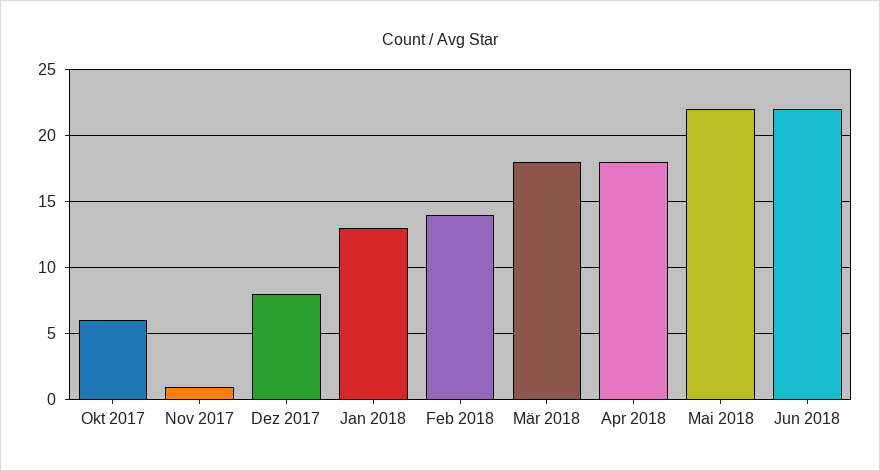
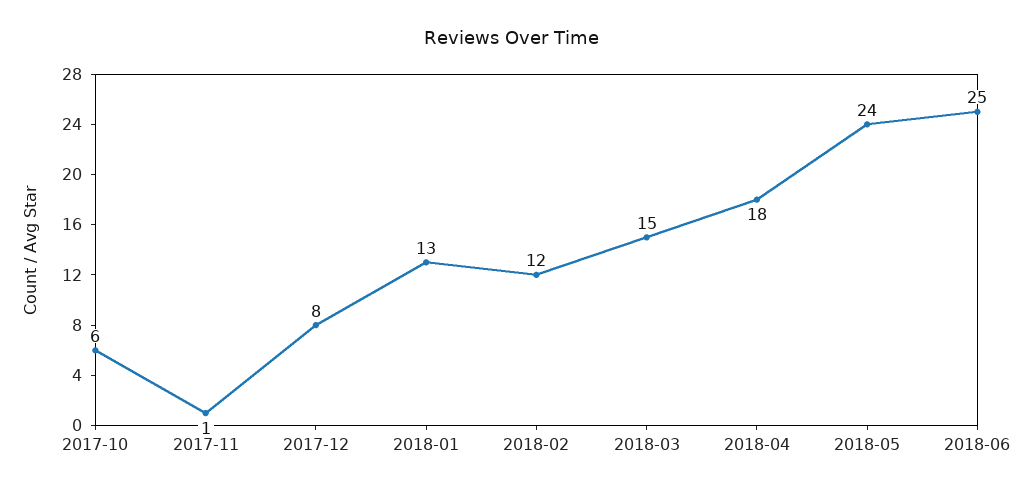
Feb 2018: 14 -> 12
Mär 2018: 18 -> 15
Mai 2018: 22 -> 24
Jun 2018: 22 -> 25

